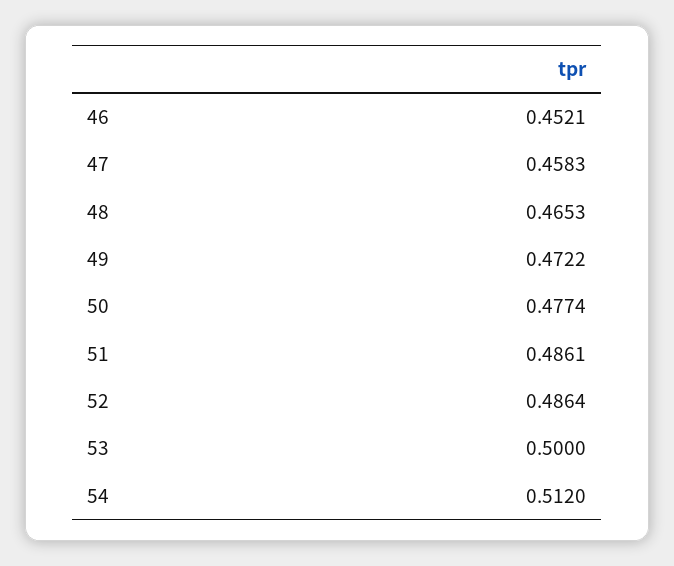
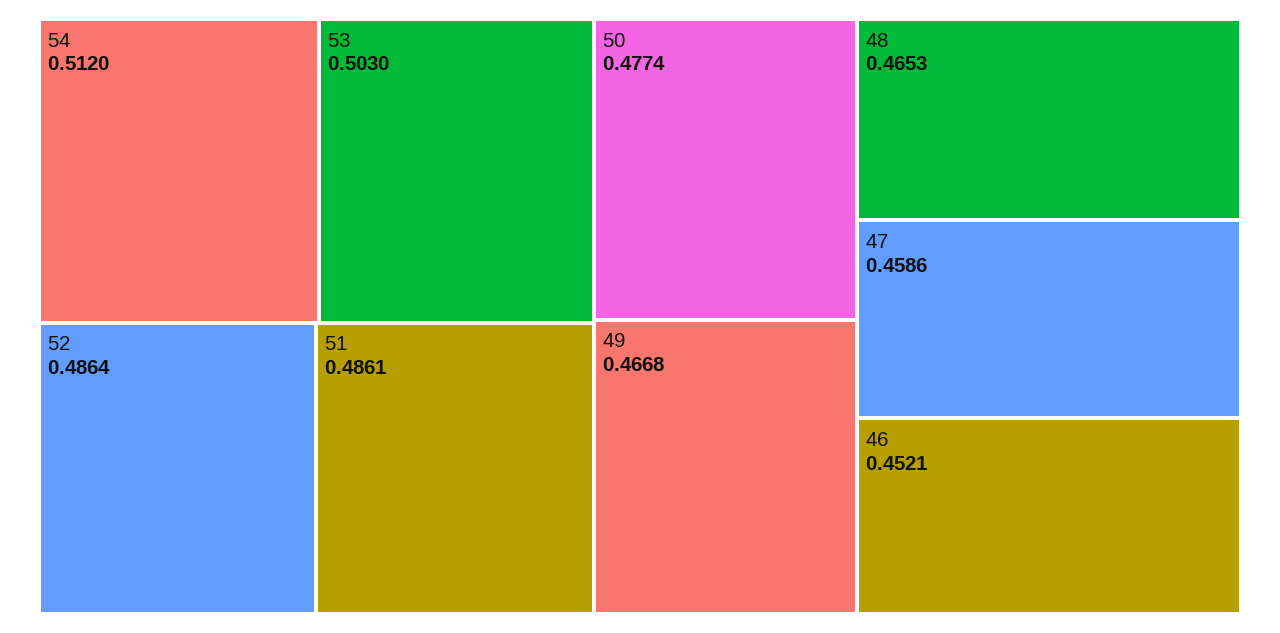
47: 0.4583 -> 0.4586
49: 0.4722 -> 0.4668
53: 0.5 -> 0.503

